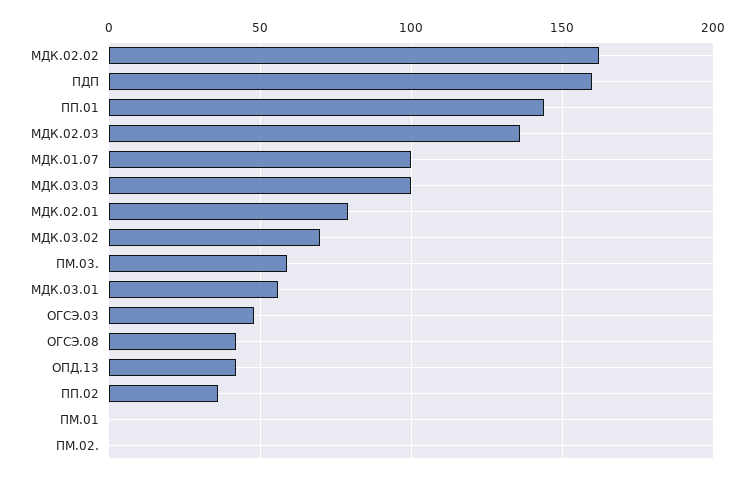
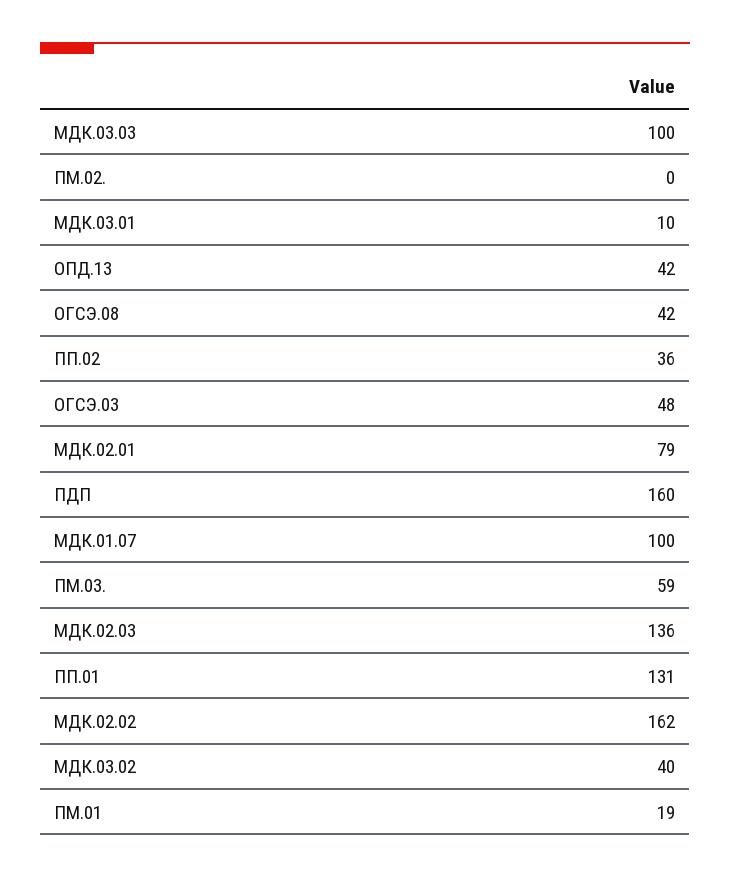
ПП.01: 145 -> 131
МДК.03.02: 70 -> 40
МДК.03.01: 55 -> 10
ПМ.01: 0 -> 19

